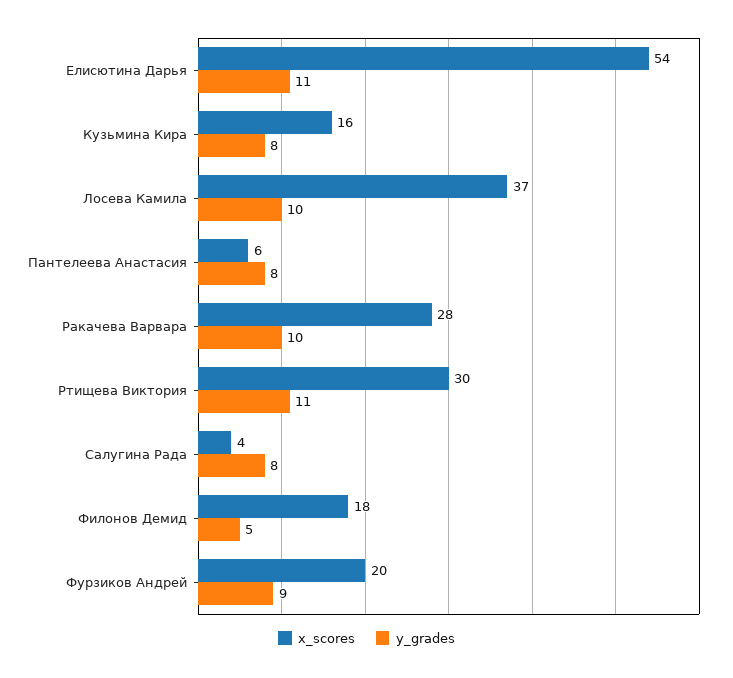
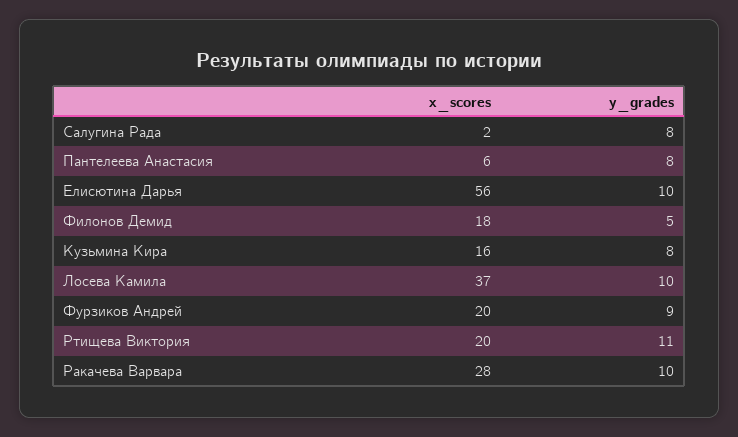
x_scores, Елисютина Дарья: 54 -> 56
y_grades, Елисютина Дарья: 11 -> 10
x_scores, Ртищева Виктория: 30 -> 20
x_scores, Салугина Рада: 4 -> 2

